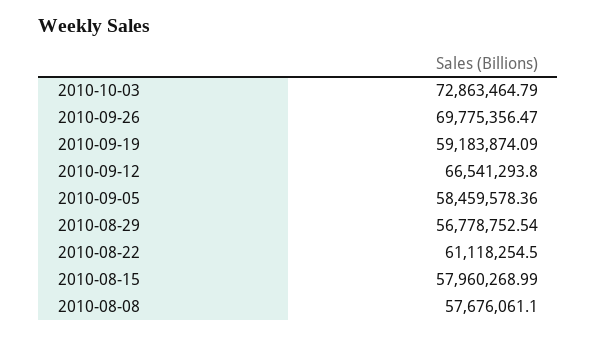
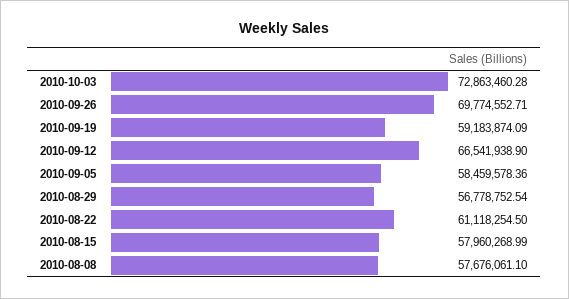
2010-10-03: 72863464.79 -> 72863460.28
2010-09-26: 69775356.47 -> 69774552.71
2010-09-12: 66541293.8 -> 66541938.9

